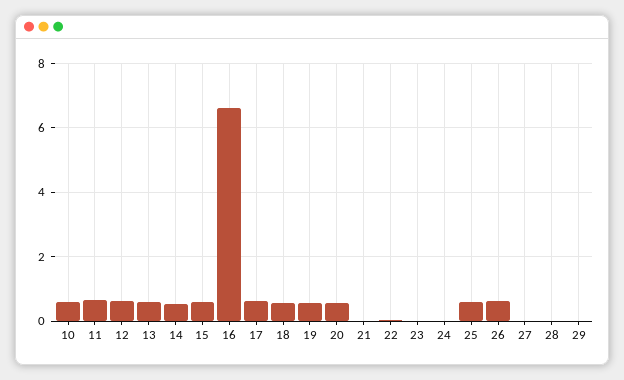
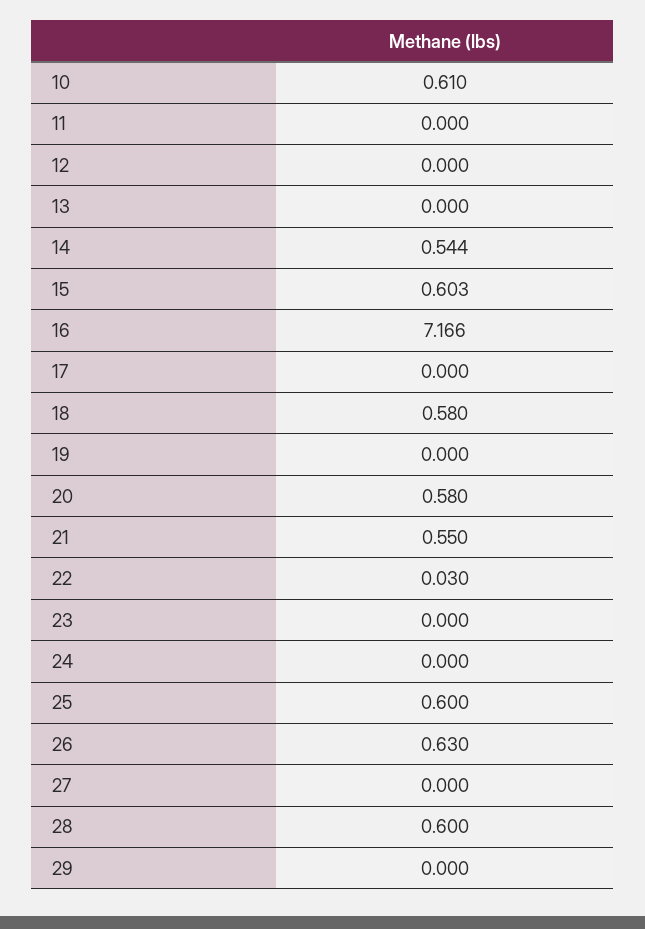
11: 0.6 -> 0
12: 0.6 -> 0
13: 0.6 -> 0
16: 6.6 -> 7.166
17: 0.6 -> 0
19: 0.6 -> 0
21: 0 -> 0.55
28: 0 -> 0.6

